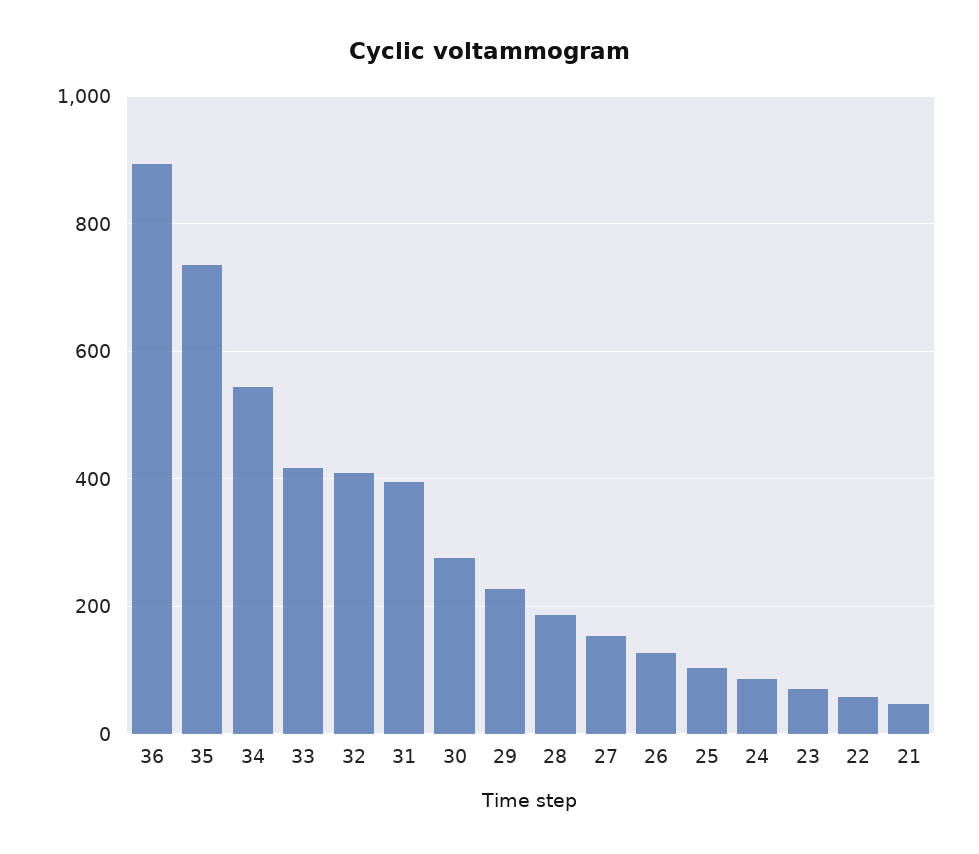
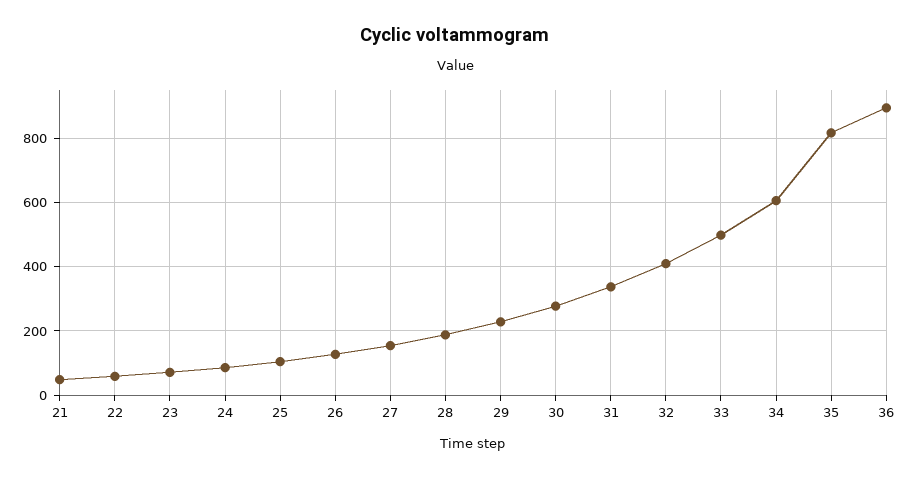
35: 740 -> 820
34: 540 -> 600
33: 420 -> 500
31: 400 -> 340

